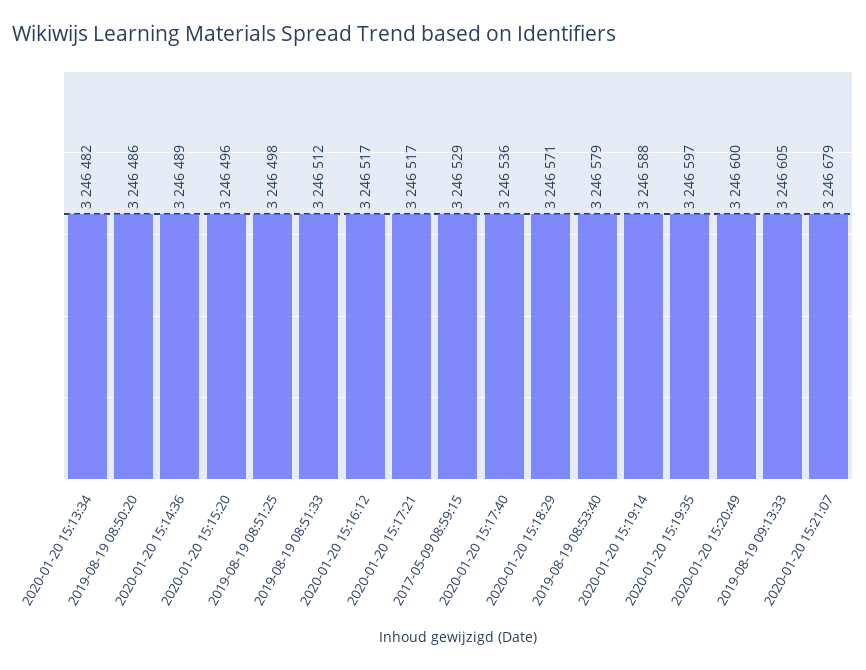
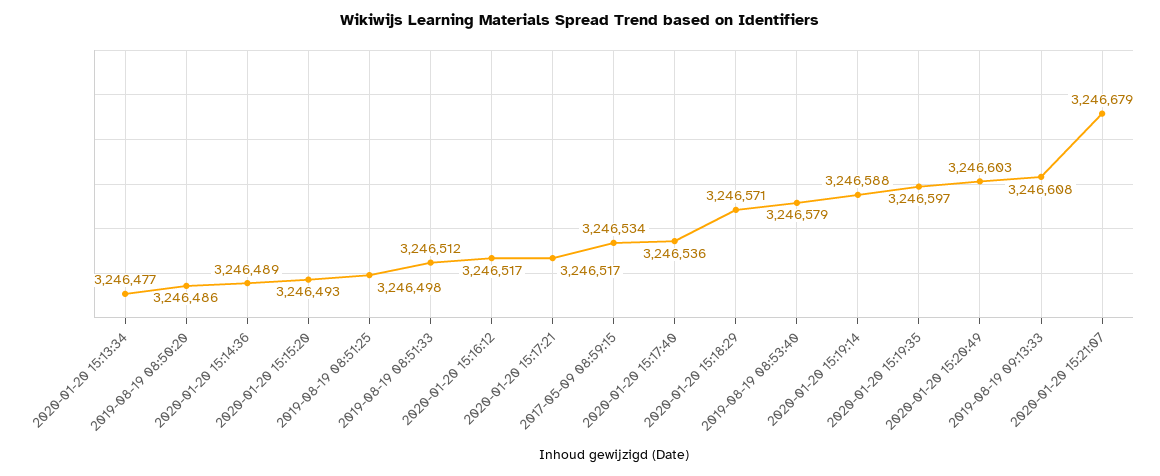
2020-01-20 15:13:34: 3246482 -> 3246477
2020-01-20 15:15:20: 3246496 -> 3246493
2017-05-09 08:59:15: 3246529 -> 3246534
2020-01-20 15:20:49: 3246600 -> 3246603
2019-08-19 09:13:33: 3246605 -> 3246608

